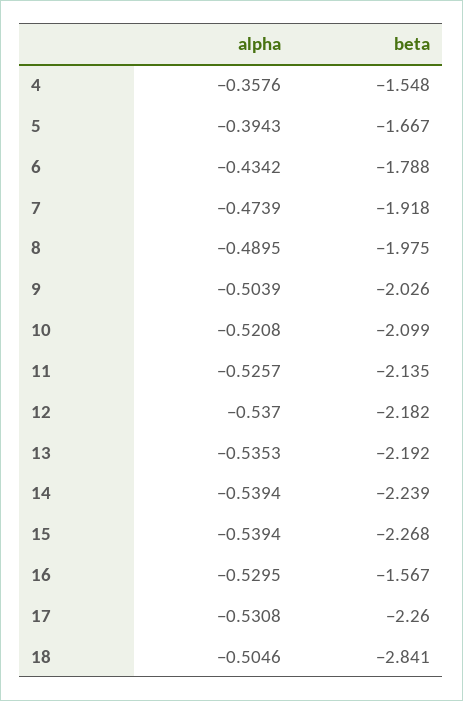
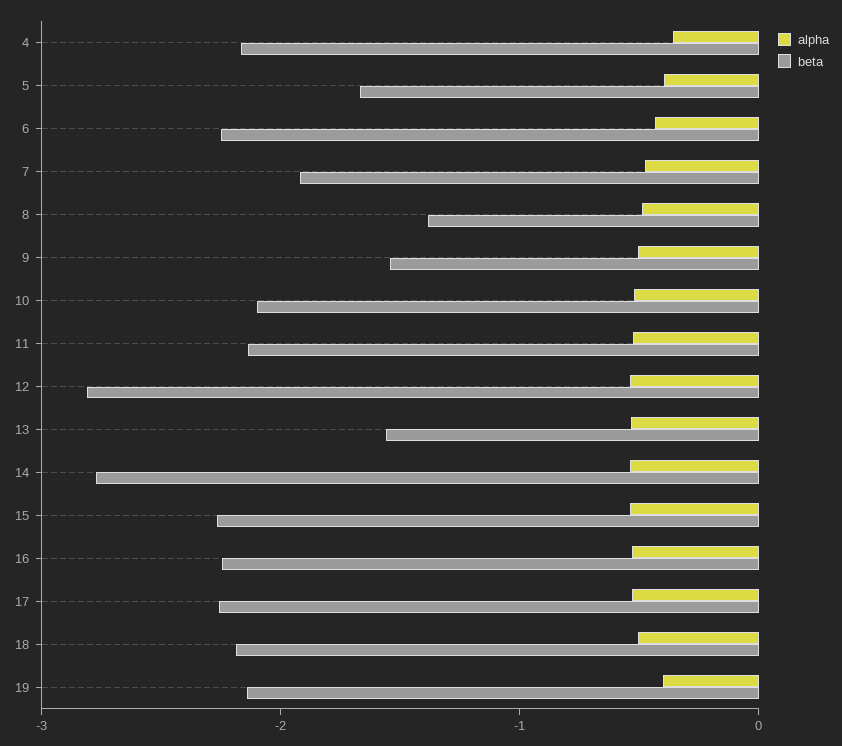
beta, 4: -1.548 -> -2.2
beta, 6: -1.788 -> -2.2
beta, 8: -1.975 -> -1.4
beta, 9: -2.026 -> -1.6
beta, 12: -2.182 -> -2.8
beta, 13: -2.192 -> -1.6
beta, 14: -2.239 -> -2.8
beta, 16: -1.567 -> -2.2
beta, 18: -2.841 -> -2.2
alpha, 19: none -> -0.4
beta, 19: none -> -2.2

